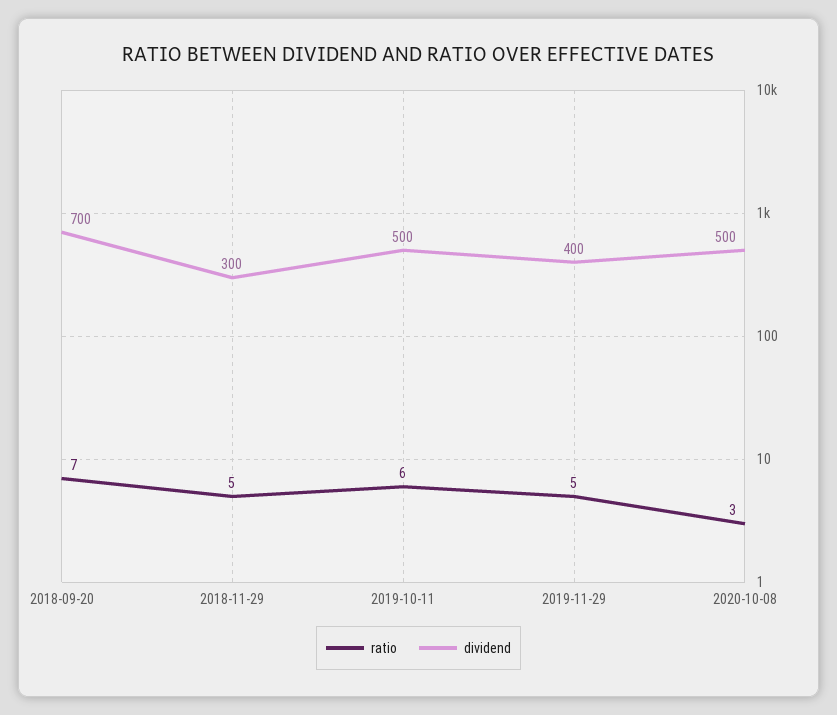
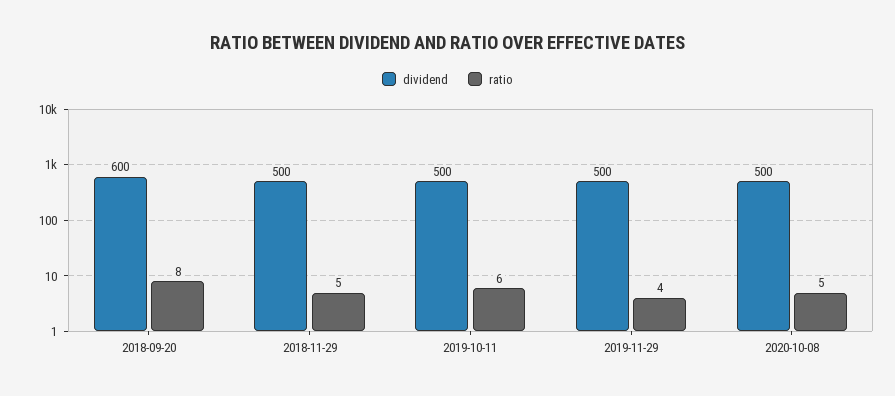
ratio, 2018-09-20: 7 -> 8
dividend, 2018-09-20: 700 -> 600
dividend, 2018-11-29: 300 -> 500
ratio, 2019-11-29: 5 -> 4
dividend, 2019-11-29: 400 -> 500
ratio, 2020-10-08: 3 -> 5

